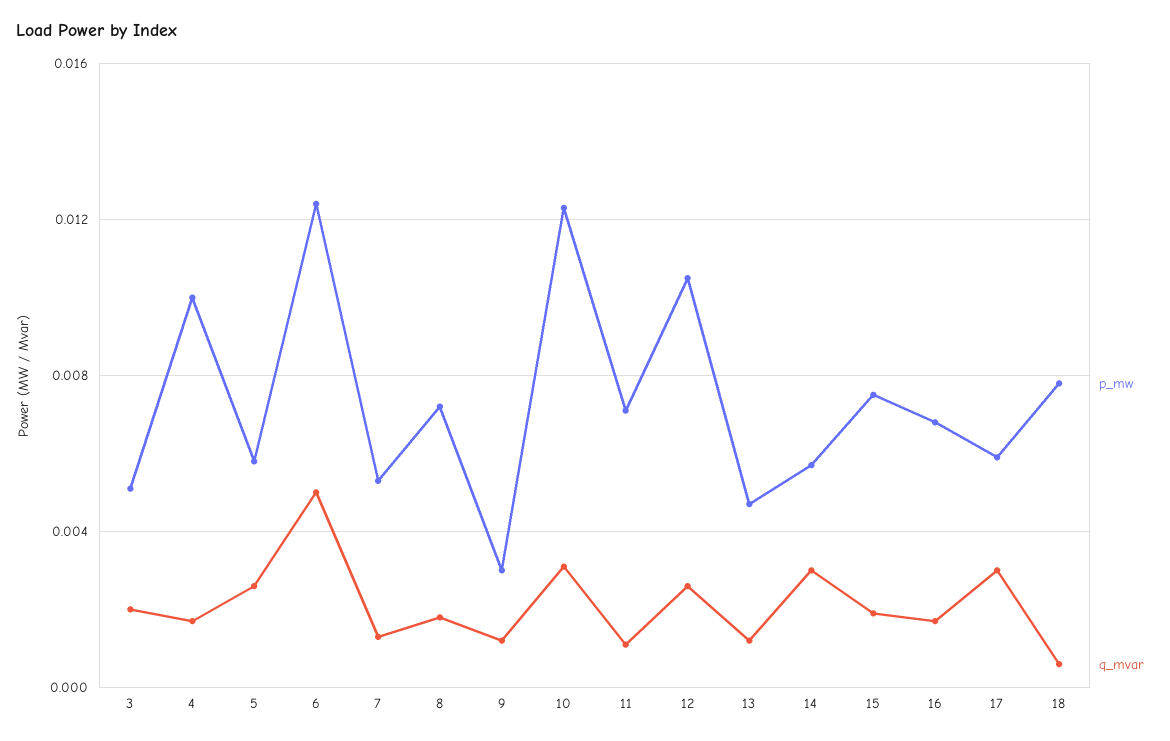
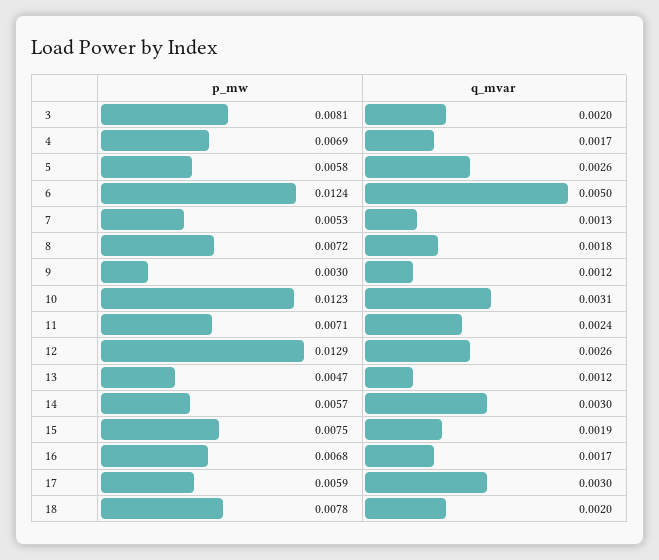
p_mw, 3: 0.005 -> 0.0081
p_mw, 4: 0.01 -> 0.0069
q_mvar, 11: 0.001 -> 0.0024
p_mw, 12: 0.0105 -> 0.0129
q_mvar, 18: 0.0005 -> 0.002

